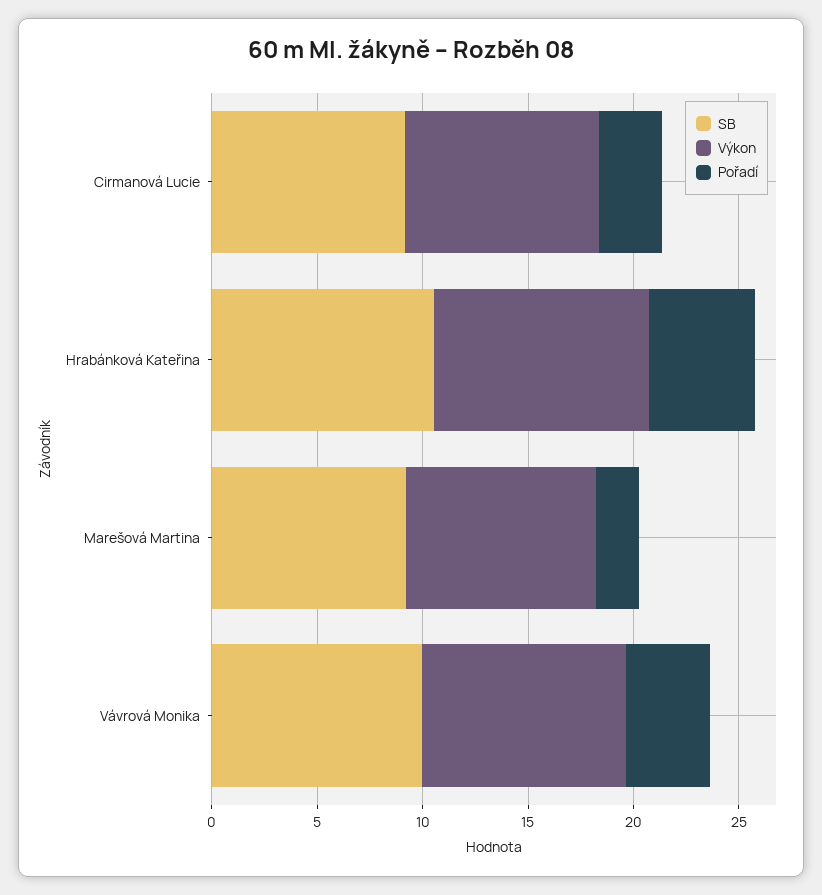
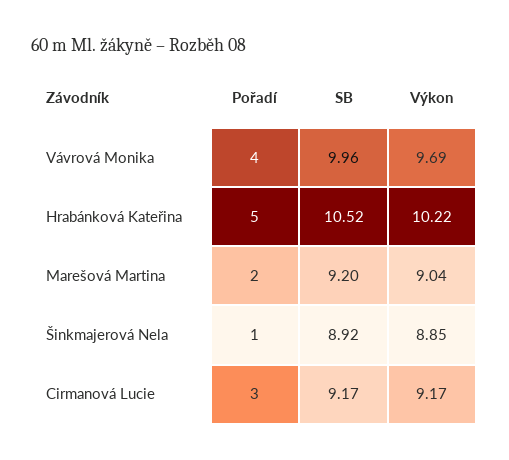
Pořadí, Šinkmajerová Nela: none -> 1
SB, Šinkmajerová Nela: none -> 8.92
Výkon, Šinkmajerová Nela: none -> 8.85

